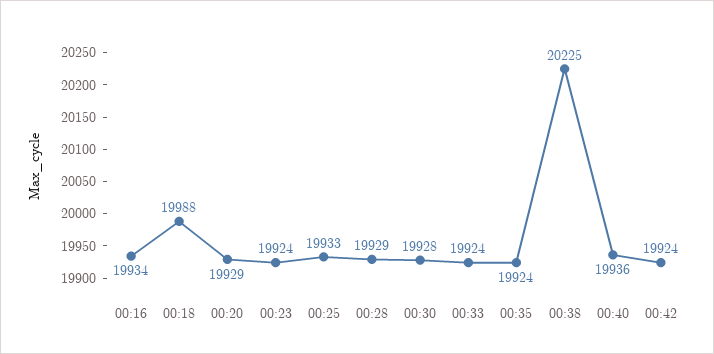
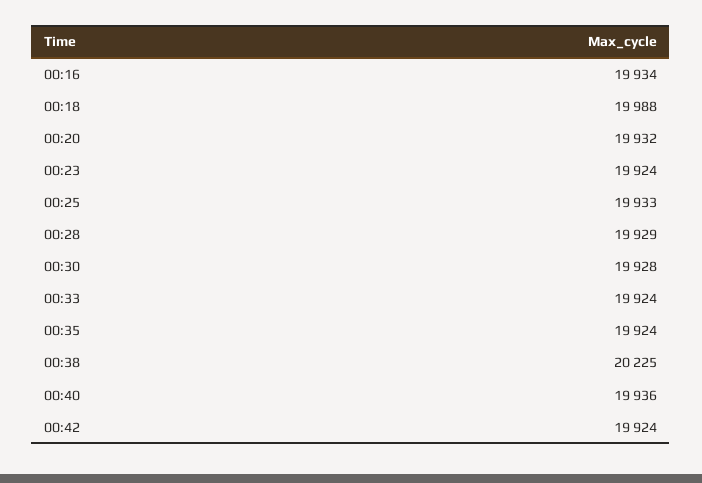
00:20: 19929 -> 19932

